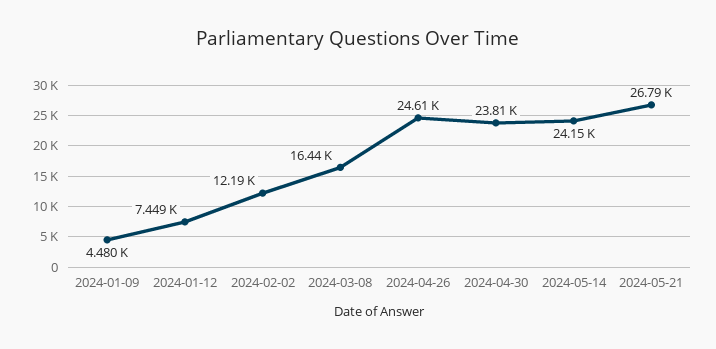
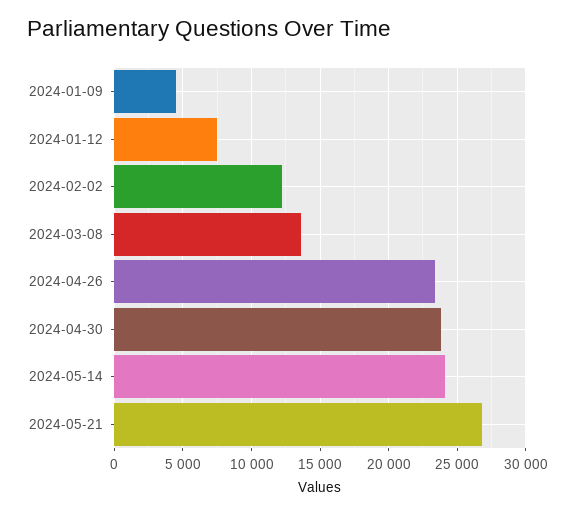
2024-03-08: 16440 -> 13500
2024-04-26: 24610 -> 23500

